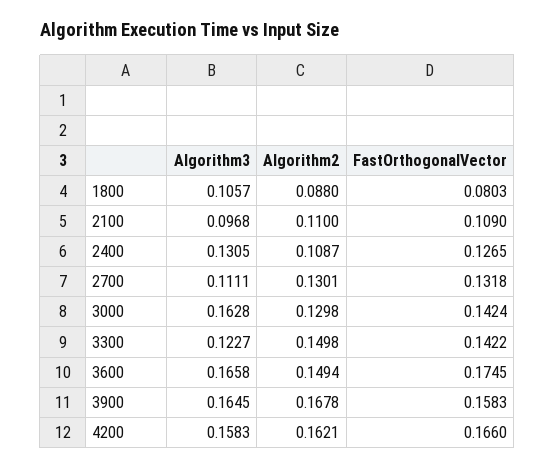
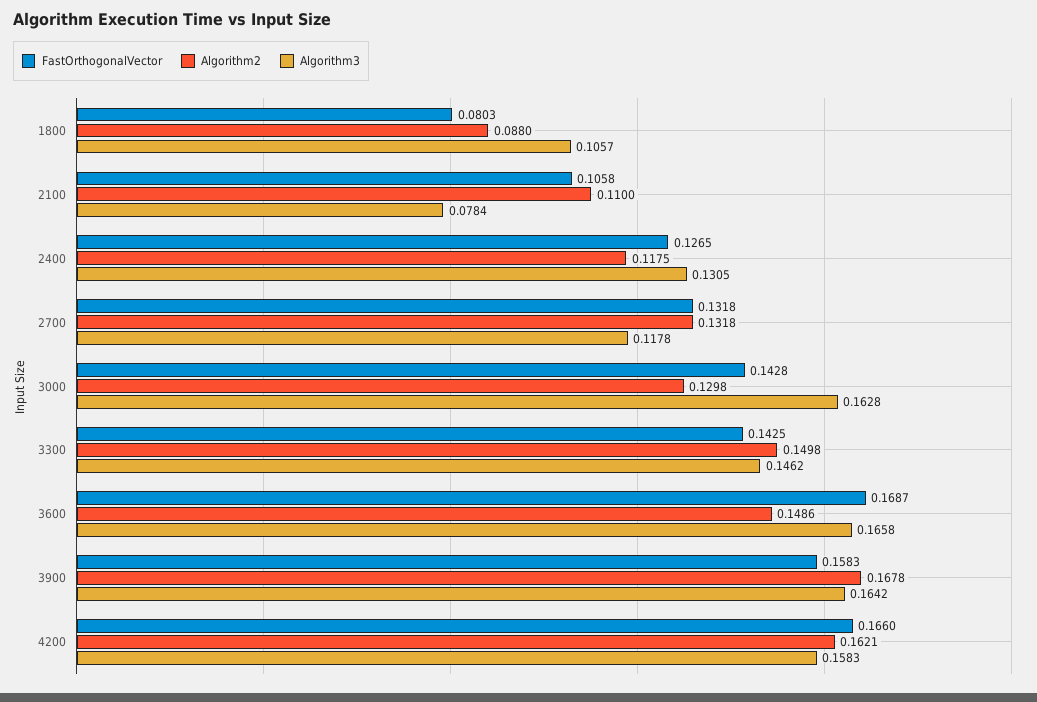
Algorithm3, 2100: 0.0968 -> 0.0784
FastOrthogonalVector, 2100: 0.109 -> 0.1058
Algorithm2, 2400: 0.1087 -> 0.1175
Algorithm3, 2700: 0.1111 -> 0.1178
Algorithm2, 2700: 0.1301 -> 0.1318
FastOrthogonalVector, 3000: 0.1424 -> 0.1428
Algorithm3, 3300: 0.1227 -> 0.1462
FastOrthogonalVector, 3300: 0.1422 -> 0.1425
Algorithm2, 3600: 0.1494 -> 0.1486
FastOrthogonalVector, 3600: 0.1745 -> 0.1687
Algorithm3, 3900: 0.1645 -> 0.1642

